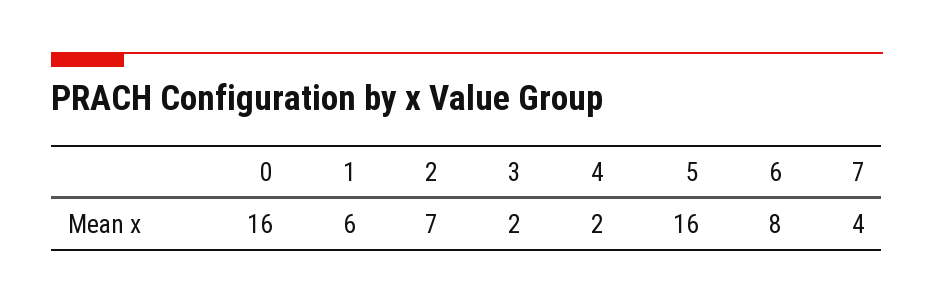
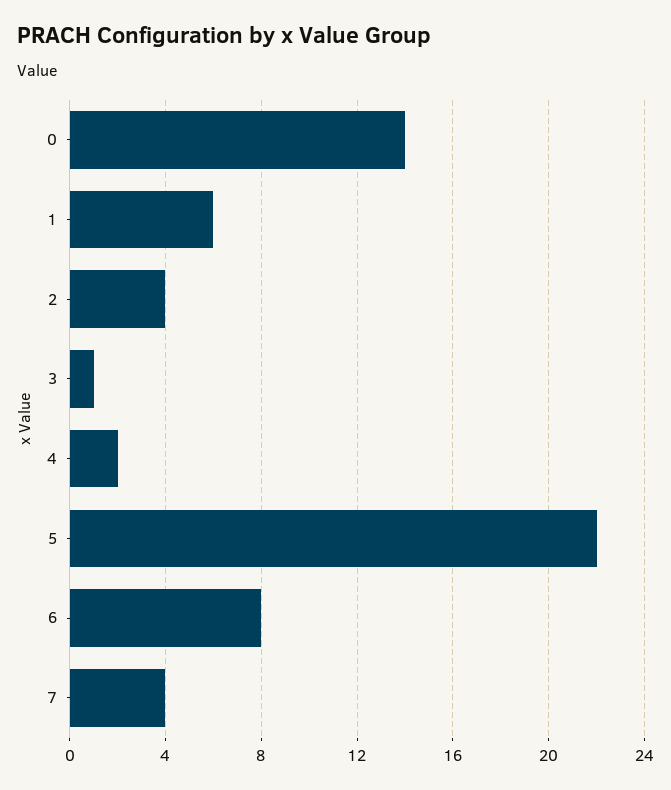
0: 16 -> 14
2: 7 -> 4
3: 2 -> 1
5: 16 -> 22

